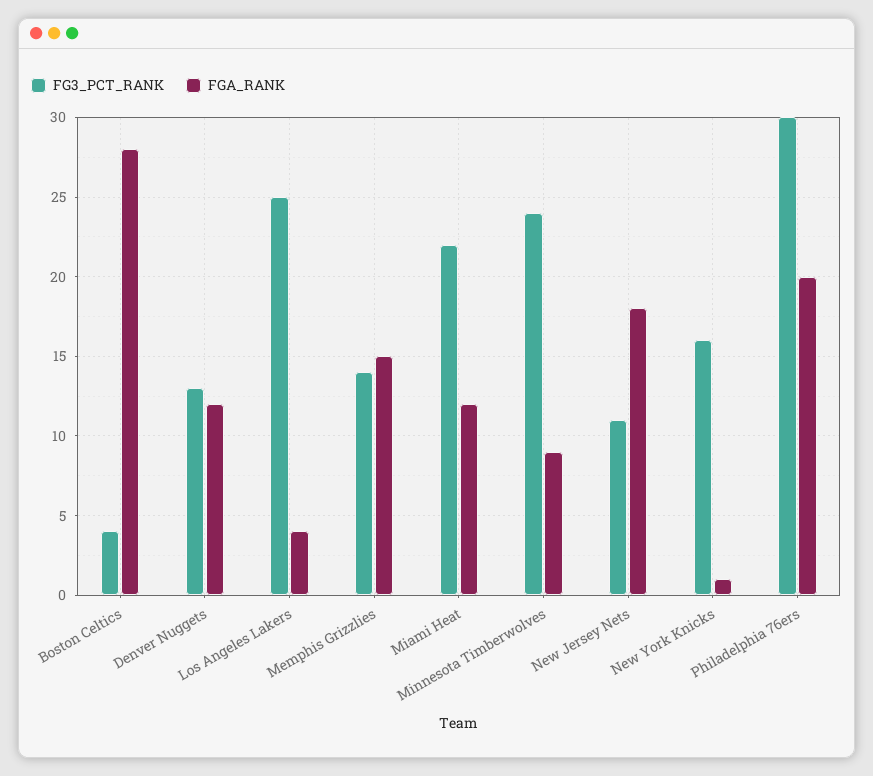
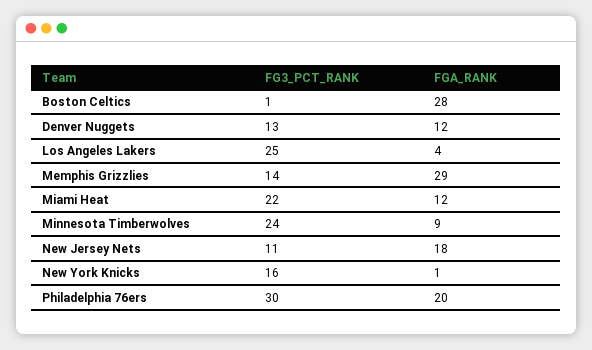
FG3_PCT_RANK, Boston Celtics: 4 -> 1
FGA_RANK, Memphis Grizzlies: 15 -> 29

